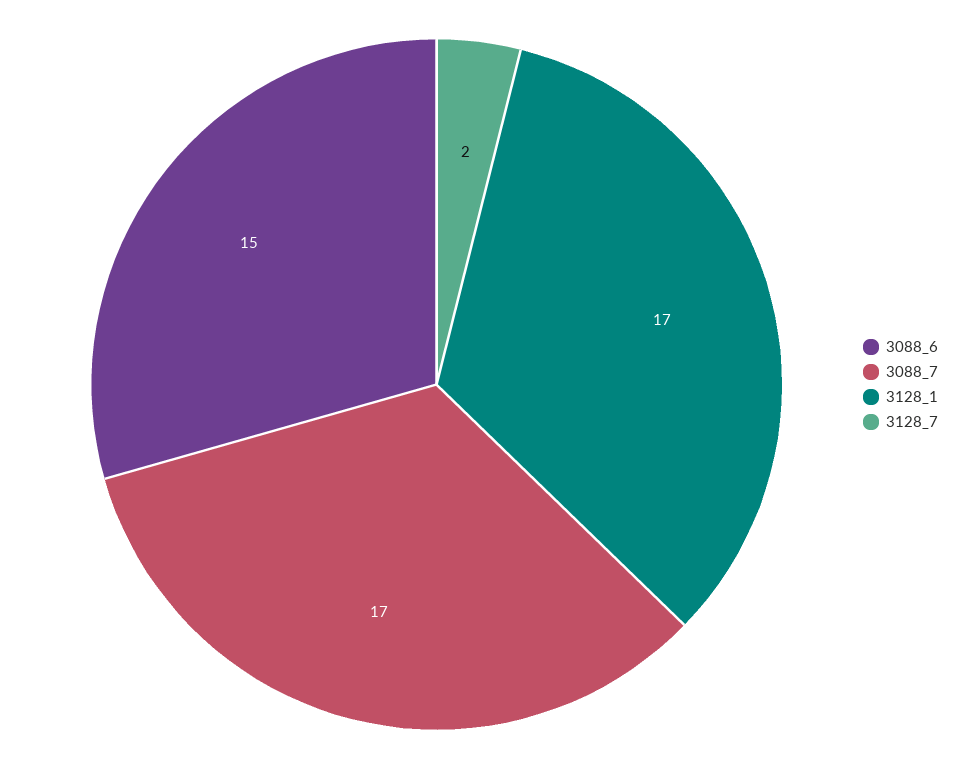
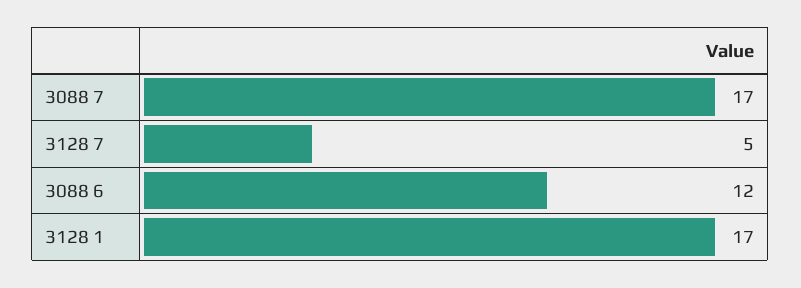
3088_6: 15 -> 12
3128_7: 2 -> 5

